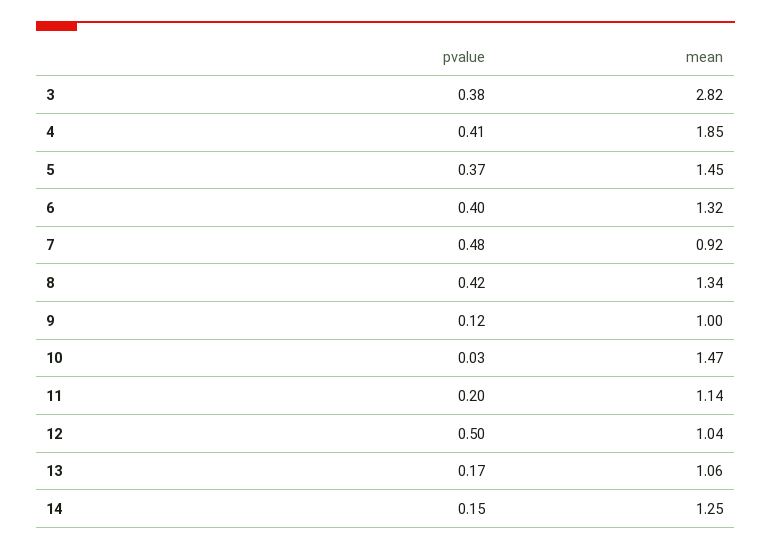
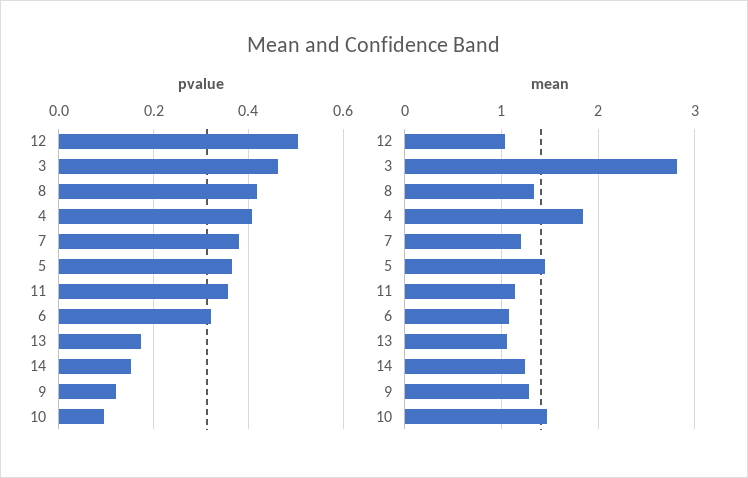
pvalue, 3: 0.38 -> 0.46
pvalue, 6: 0.4 -> 0.32
mean, 6: 1.32 -> 1.1
pvalue, 7: 0.48 -> 0.38
mean, 7: 0.92 -> 1.2
mean, 9: 1 -> 1.3
pvalue, 10: 0.03 -> 0.1
pvalue, 11: 0.2 -> 0.36

